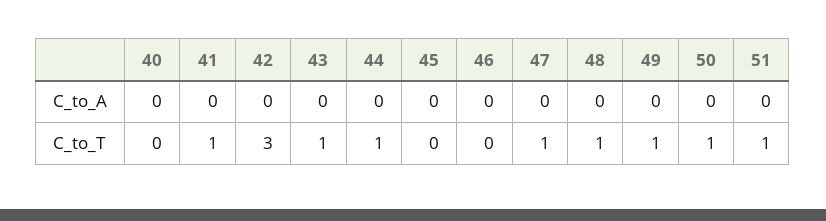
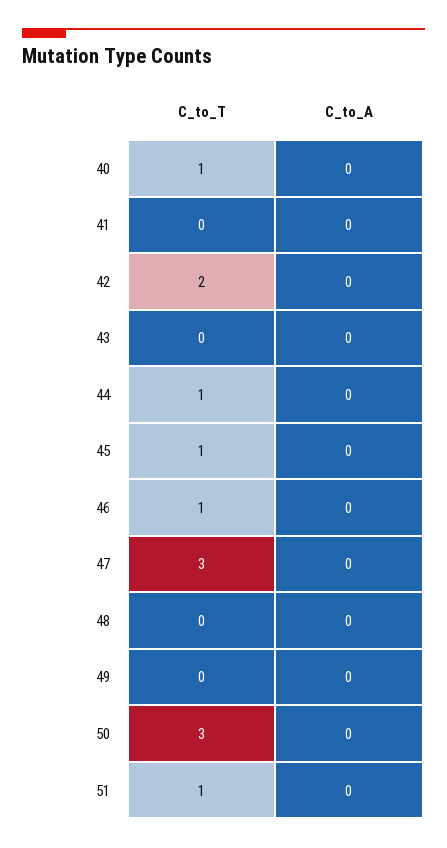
40, C_to_T: 0 -> 1
41, C_to_T: 1 -> 0
42, C_to_T: 3 -> 2
43, C_to_T: 1 -> 0
45, C_to_T: 0 -> 1
46, C_to_T: 0 -> 1
47, C_to_T: 1 -> 3
48, C_to_T: 1 -> 0
49, C_to_T: 1 -> 0
50, C_to_T: 1 -> 3

